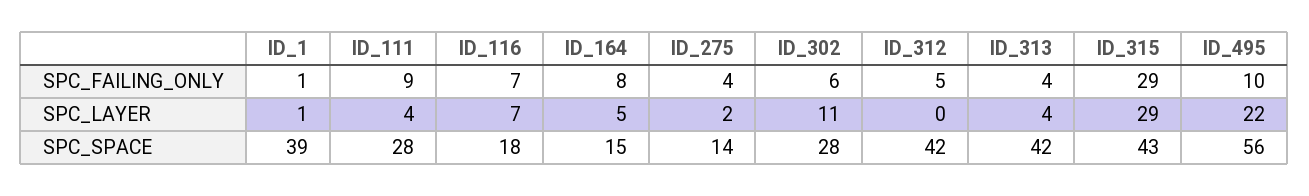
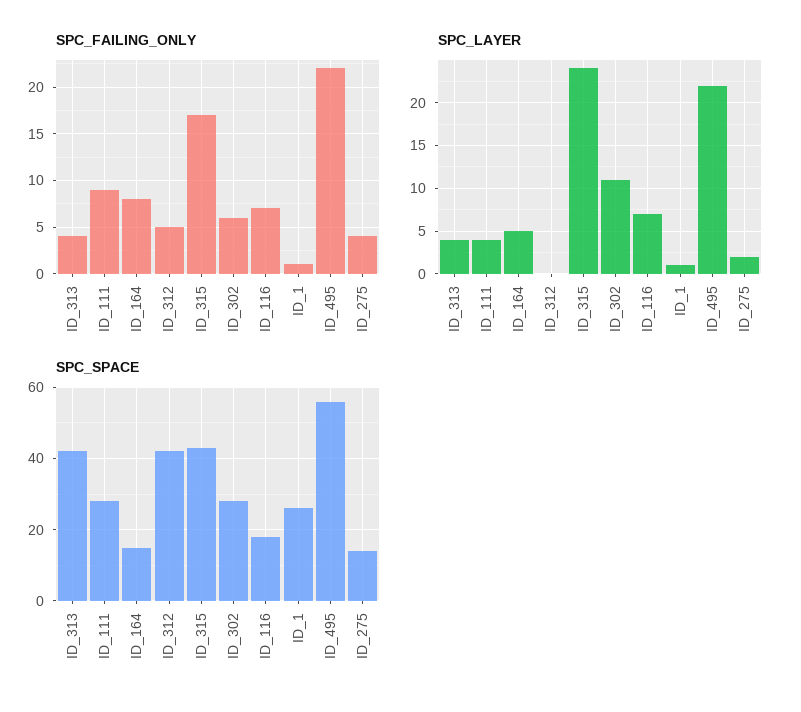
SPC_FAILING_ONLY, ID_315: 29 -> 17
SPC_FAILING_ONLY, ID_495: 10 -> 22
SPC_LAYER, ID_315: 29 -> 24
SPC_SPACE, ID_1: 39 -> 25

